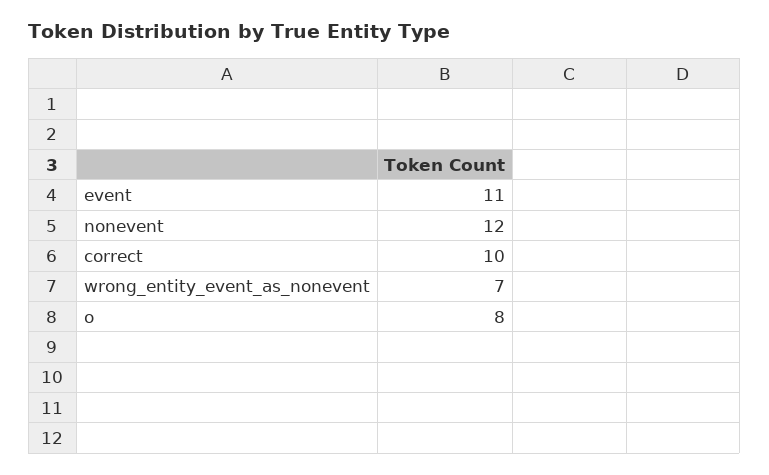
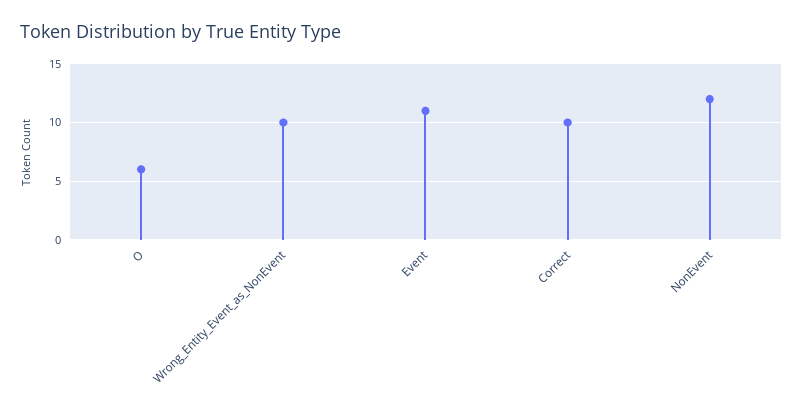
wrong_entity_event_as_nonevent: 7 -> 10
o: 8 -> 6

